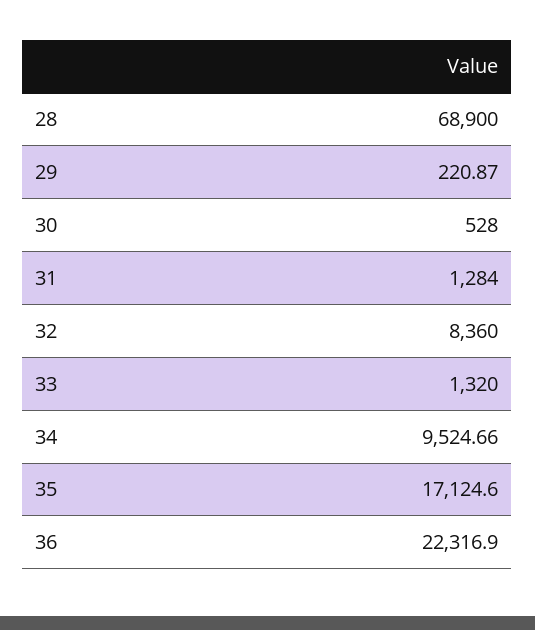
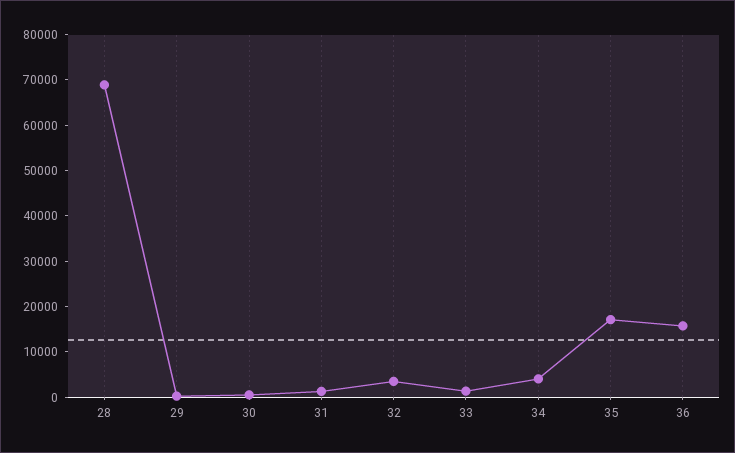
32: 8360 -> 4000
34: 9524.66 -> 4000
36: 22316.9 -> 16000

